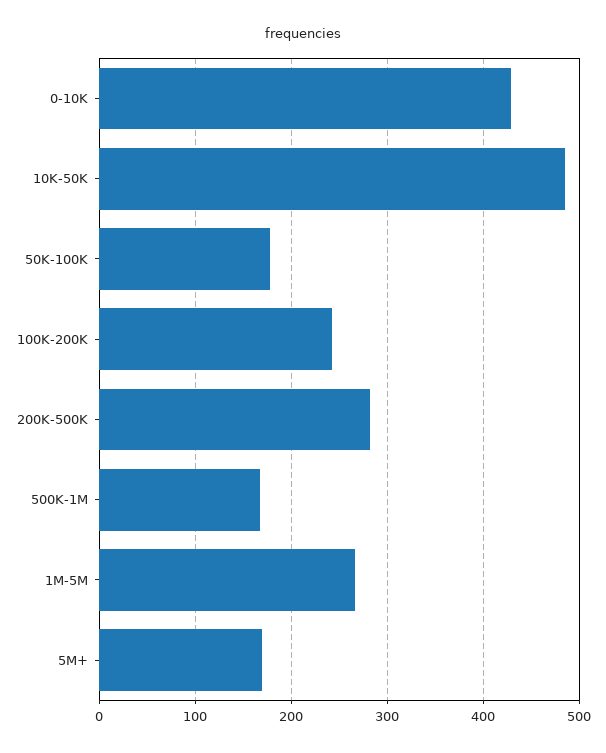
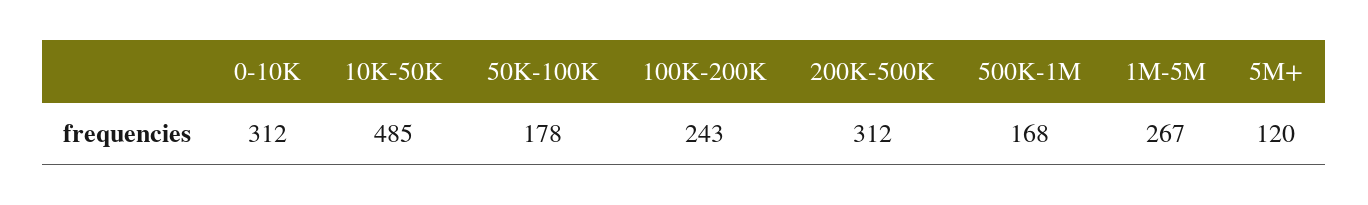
0-10K: 430 -> 312
200K-500K: 280 -> 312
5M+: 170 -> 120

